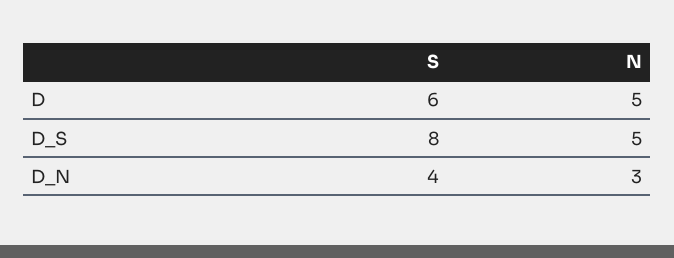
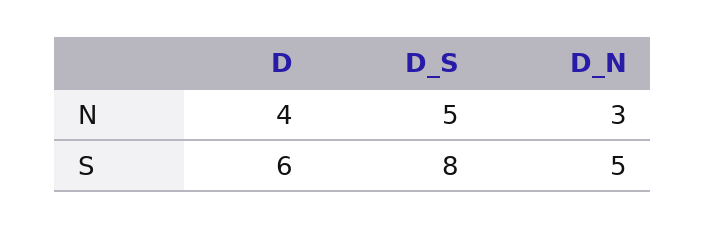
N, D: 5 -> 4
S, D_N: 4 -> 5

